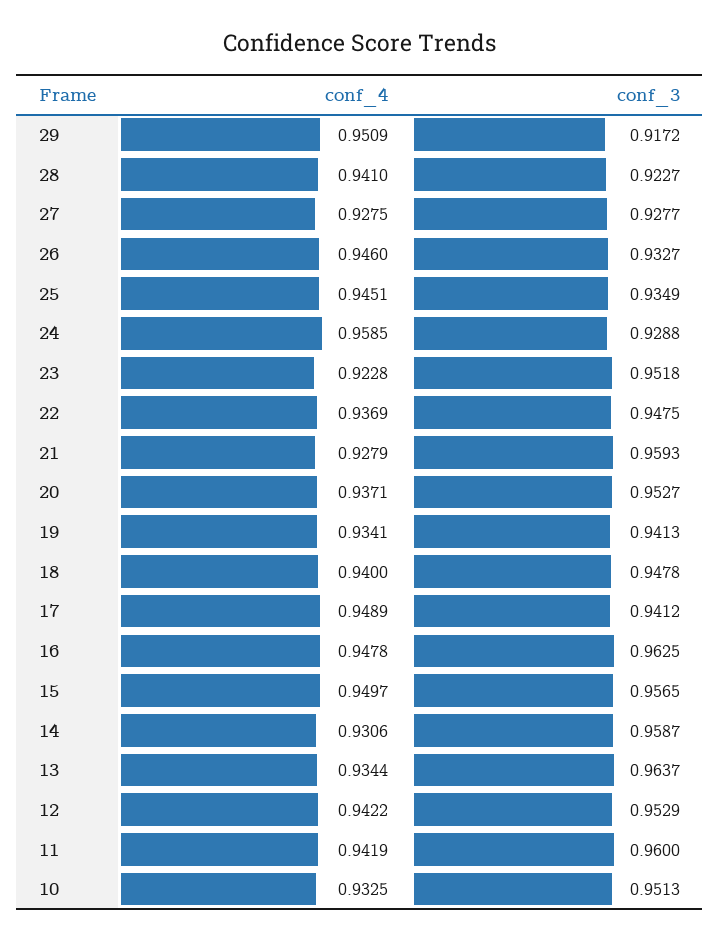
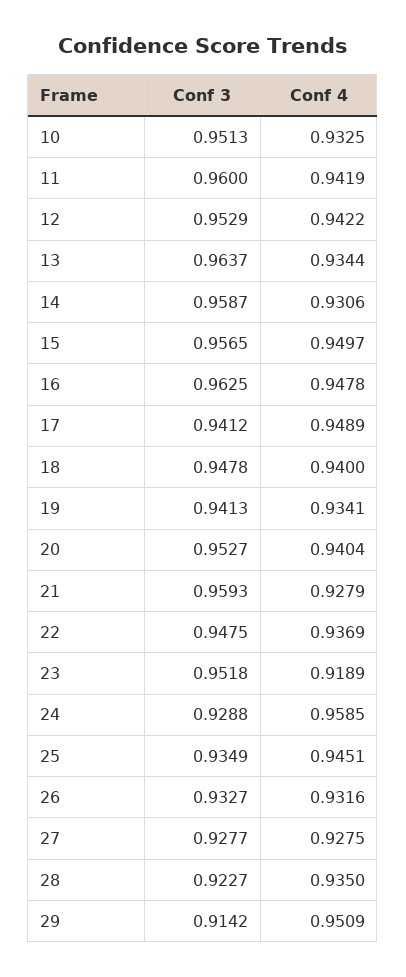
conf_3, 29: 0.9172 -> 0.9142
conf_4, 28: 0.941 -> 0.935
conf_4, 26: 0.946 -> 0.9316
conf_4, 23: 0.9228 -> 0.9189
conf_4, 20: 0.9371 -> 0.9404

